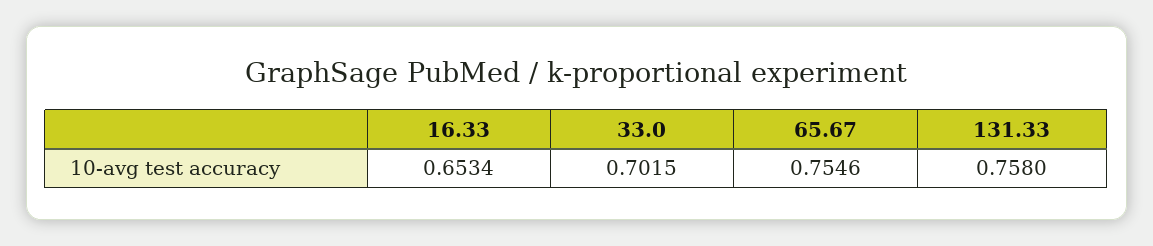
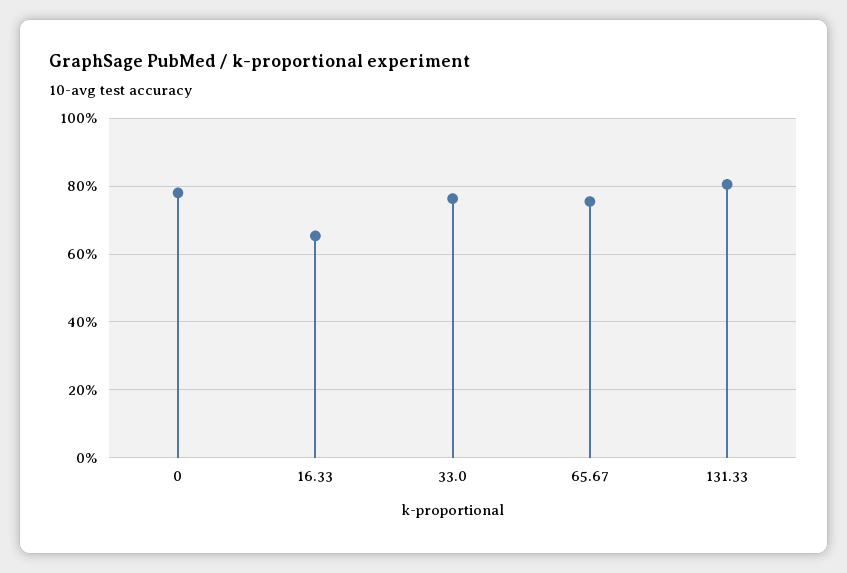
33.0: 0.7015 -> 0.76
131.33: 0.758 -> 0.8
0: none -> 0.78

